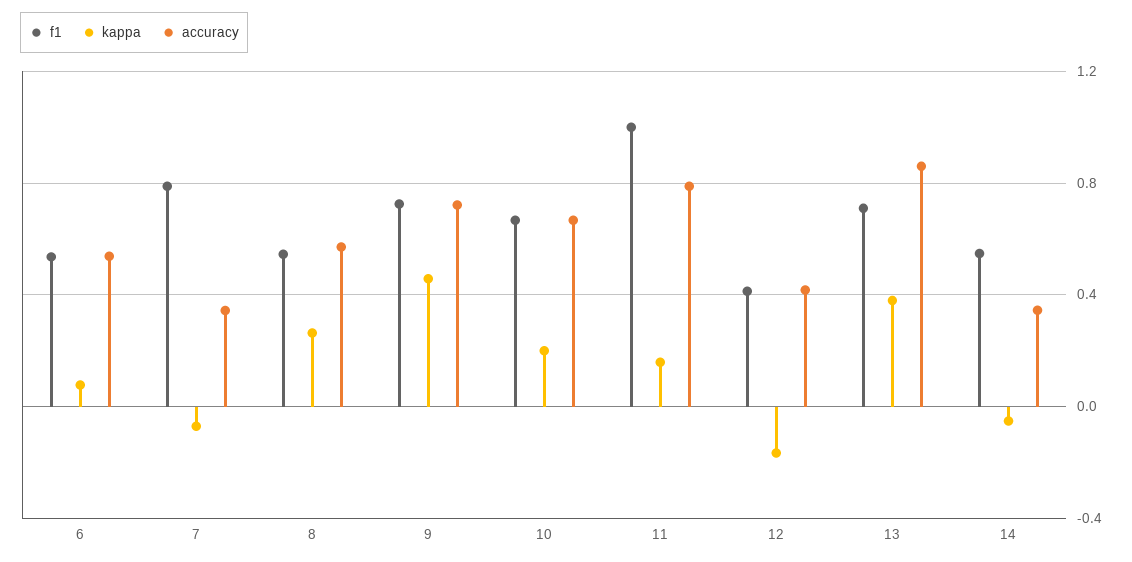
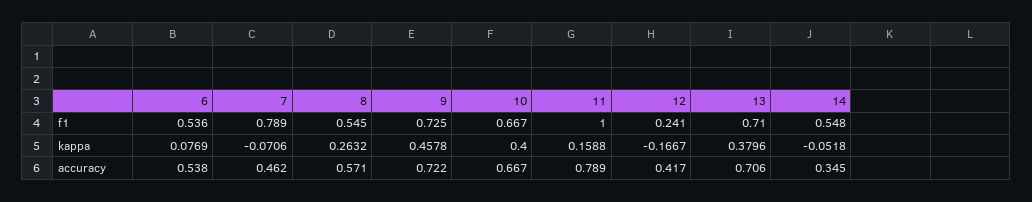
accuracy, 7: 0.35 -> 0.462
kappa, 10: 0.2 -> 0.4
f1, 12: 0.4 -> 0.241
accuracy, 13: 0.85 -> 0.706

